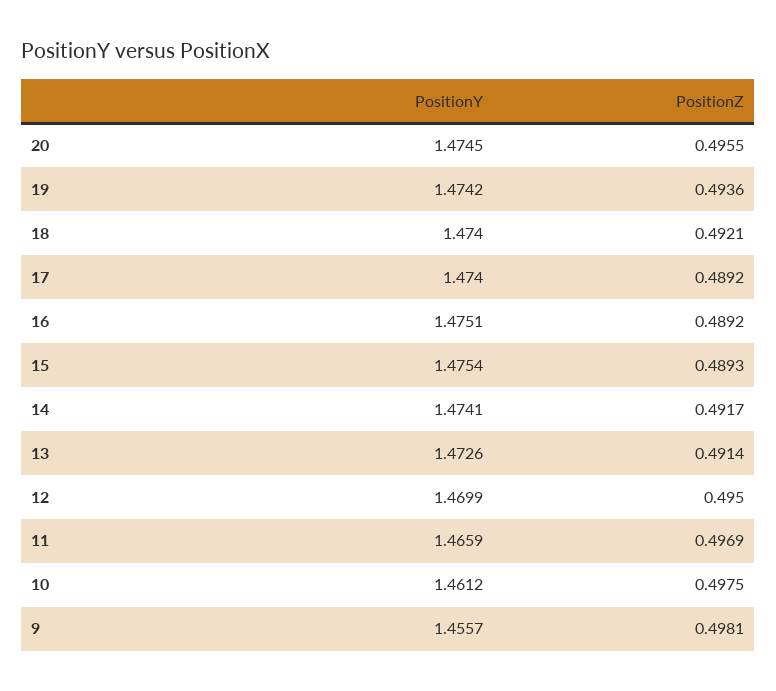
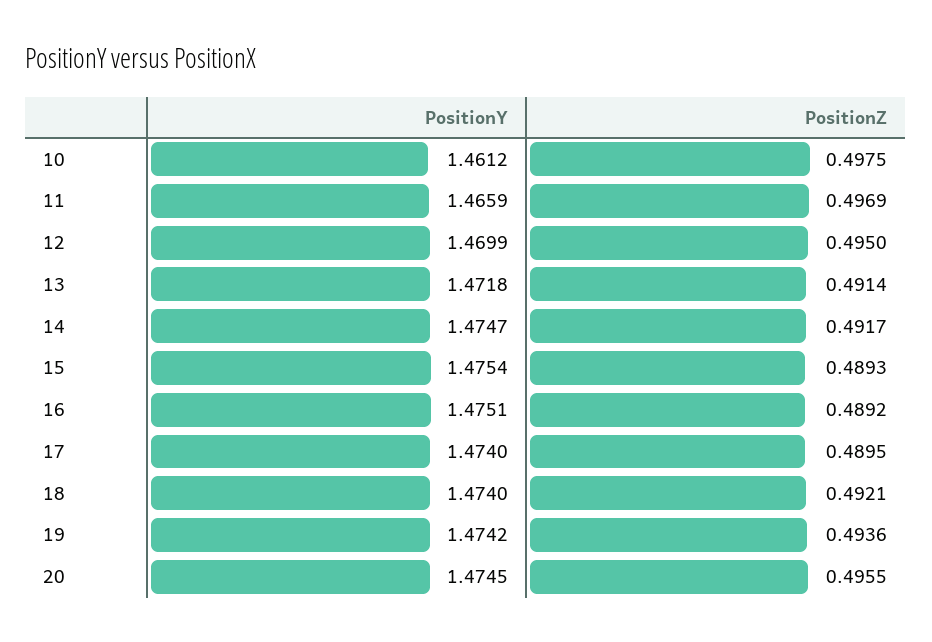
PositionZ, 17: 0.4892 -> 0.4895
PositionY, 14: 1.4741 -> 1.4747
PositionY, 13: 1.4726 -> 1.4718
PositionY, 9: 1.4557 -> none
PositionZ, 9: 0.4981 -> none

